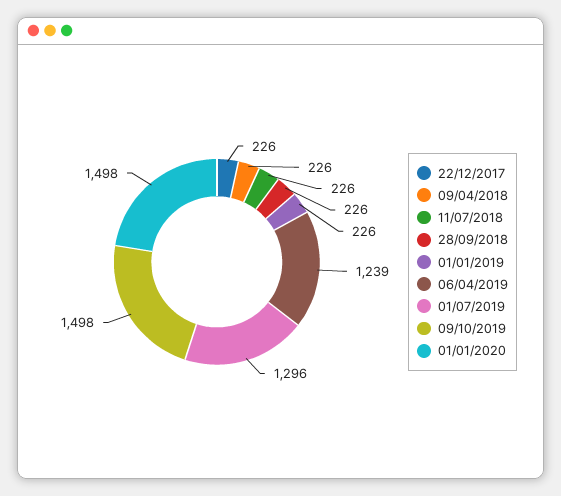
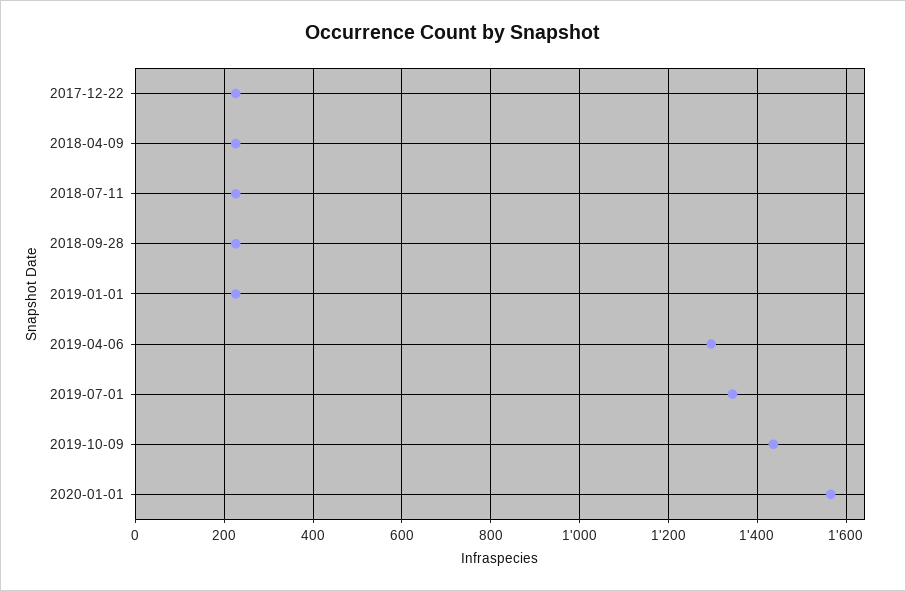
06/04/2019: 1239 -> 1300
01/07/2019: 1296 -> 1340
09/10/2019: 1498 -> 1440
01/01/2020: 1498 -> 1560

